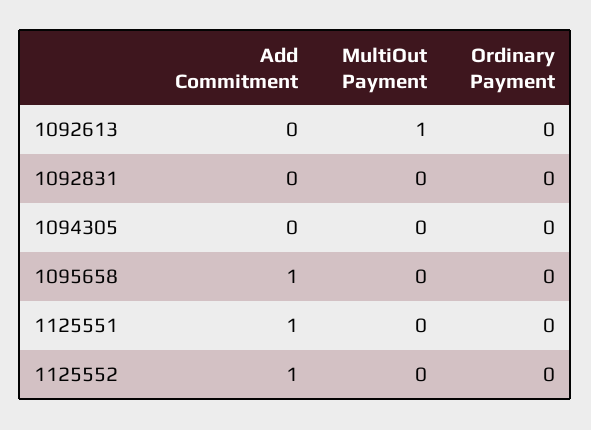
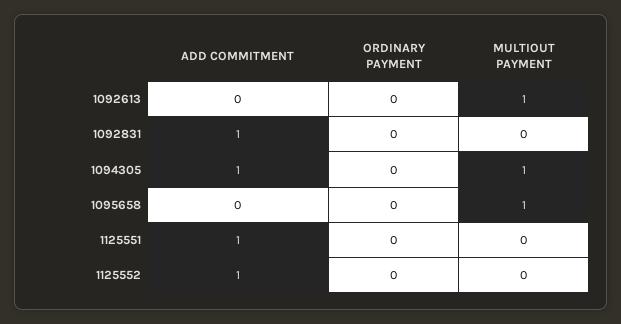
Add Commitment, 1092831: 0 -> 1
Add Commitment, 1094305: 0 -> 1
MultiOut Payment, 1094305: 0 -> 1
Add Commitment, 1095658: 1 -> 0
MultiOut Payment, 1095658: 0 -> 1

